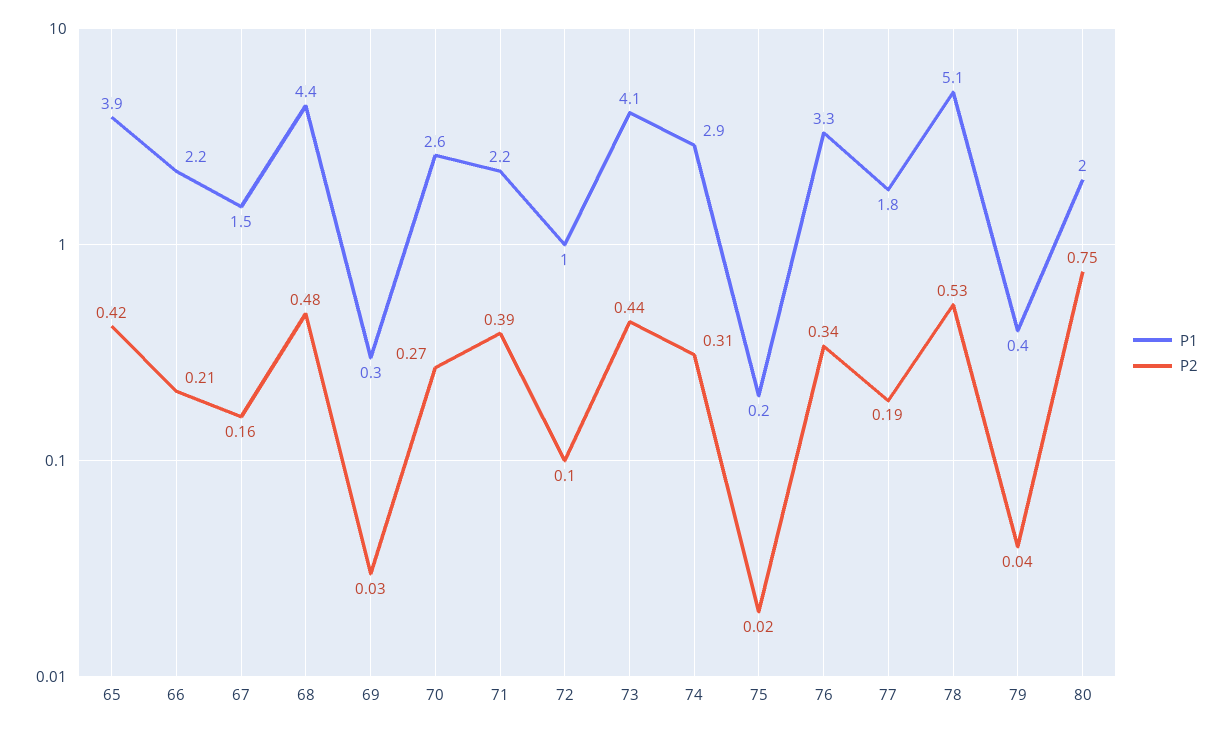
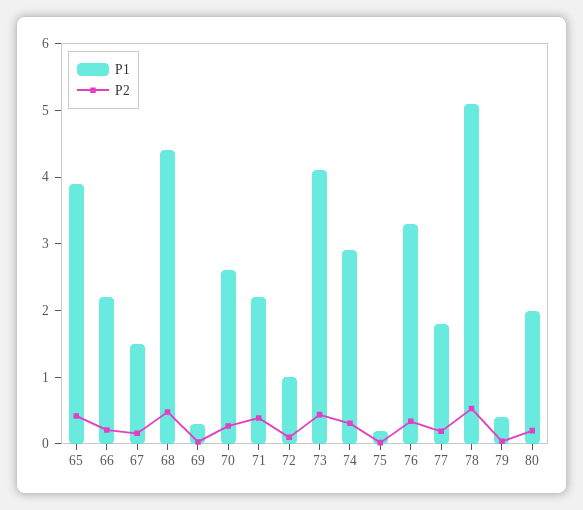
P2, 80: 0.75 -> 0.2

